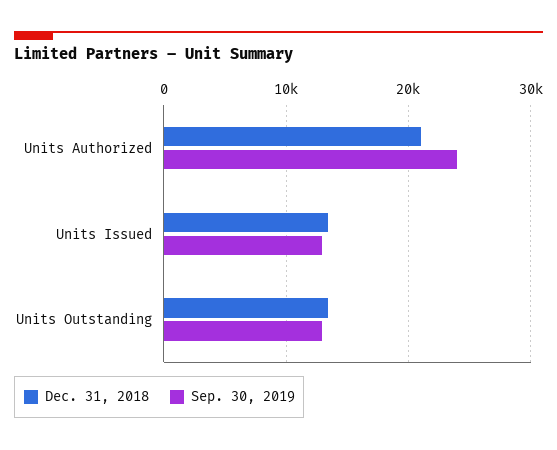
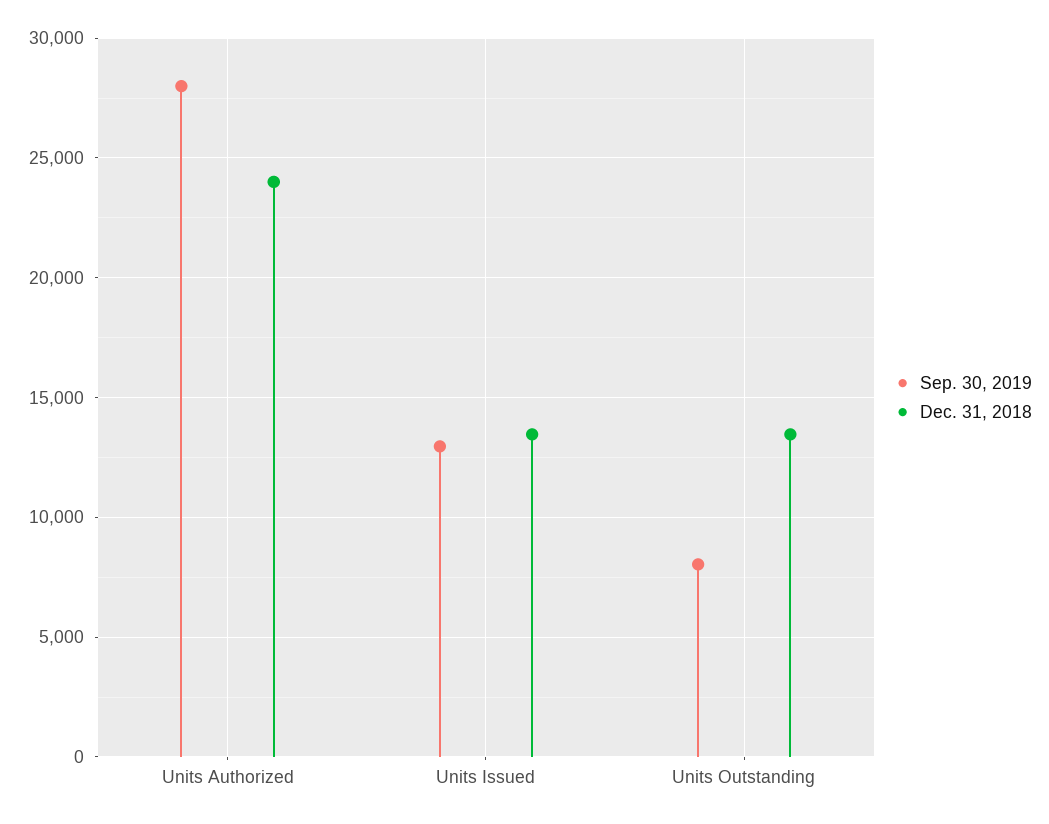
Dec. 31, 2018, Units Authorized: 21000 -> 24000
Sep. 30, 2019, Units Authorized: 24000 -> 28000
Sep. 30, 2019, Units Outstanding: 13000 -> 8000

